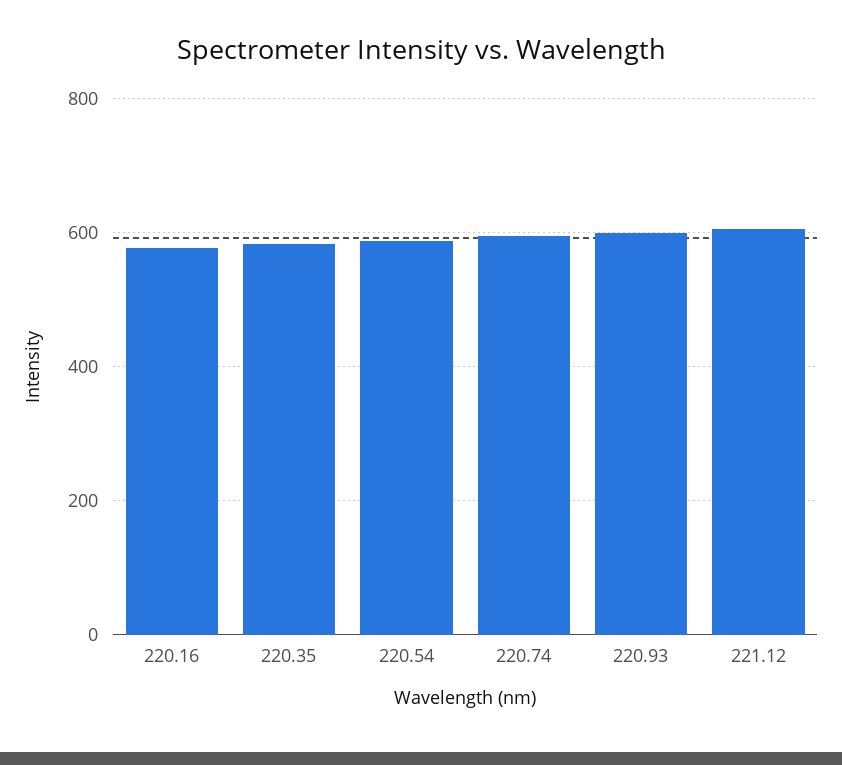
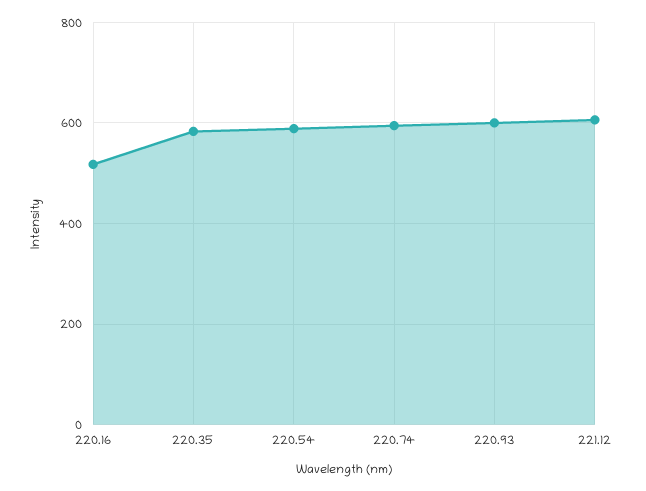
220.16: 580 -> 520

